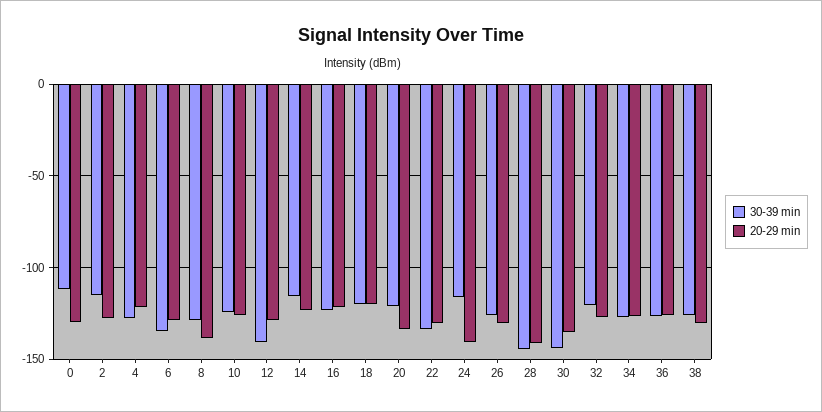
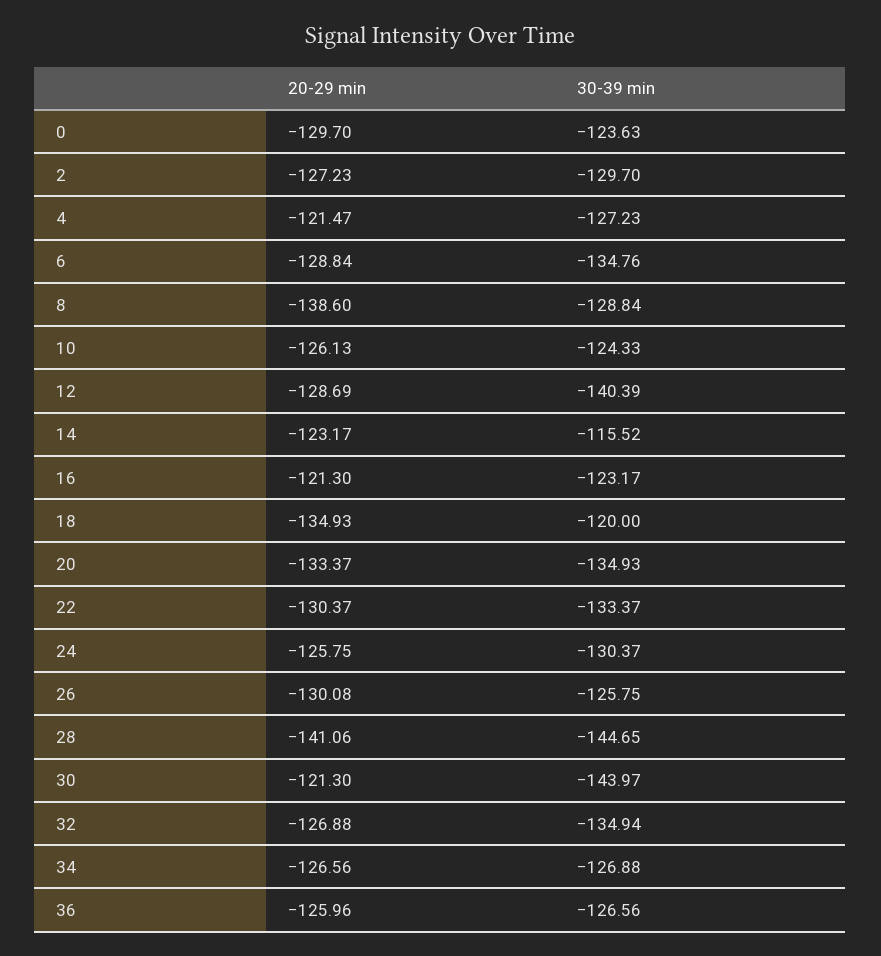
30-39 min, 0: -110 -> -123.63
30-39 min, 2: -115 -> -129.7
20-29 min, 18: -120 -> -134.93
30-39 min, 20: -120 -> -134.93
30-39 min, 24: -115 -> -130.37
20-29 min, 24: -140 -> -125.75
20-29 min, 30: -135 -> -121.3
30-39 min, 32: -120 -> -134.94
30-39 min, 38: -125 -> none
20-29 min, 38: -130 -> none

